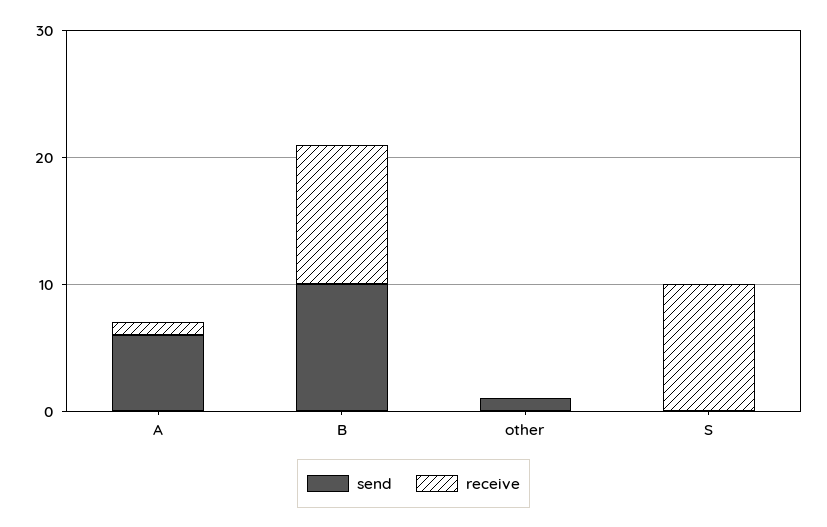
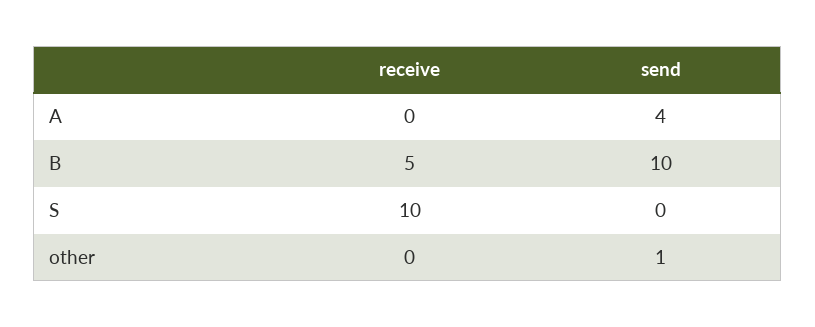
send, A: 6 -> 4
receive, A: 1 -> 0
receive, B: 11 -> 5

